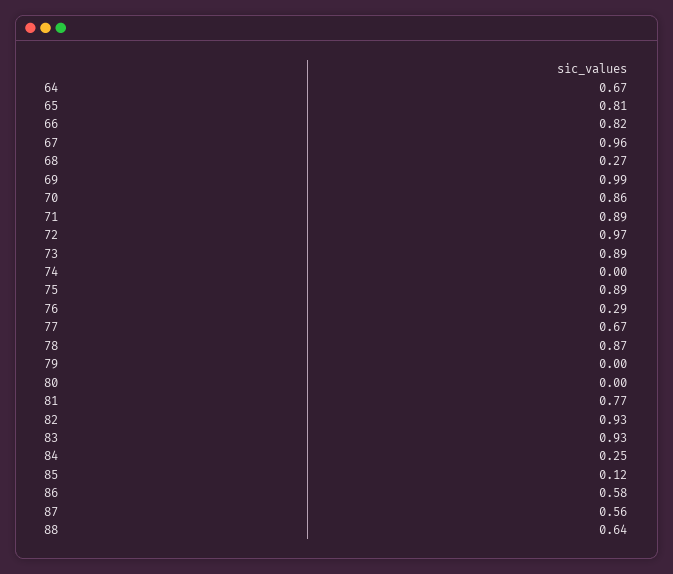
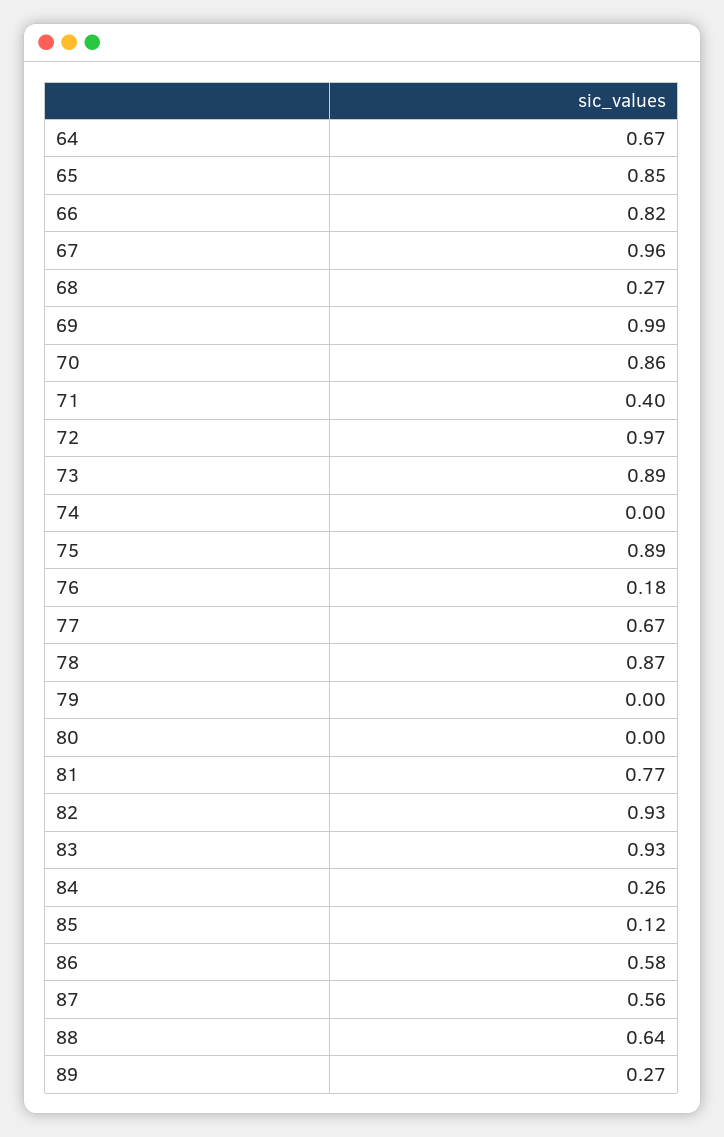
65: 0.81 -> 0.85
71: 0.89 -> 0.4
76: 0.29 -> 0.18
84: 0.25 -> 0.26
89: none -> 0.27

